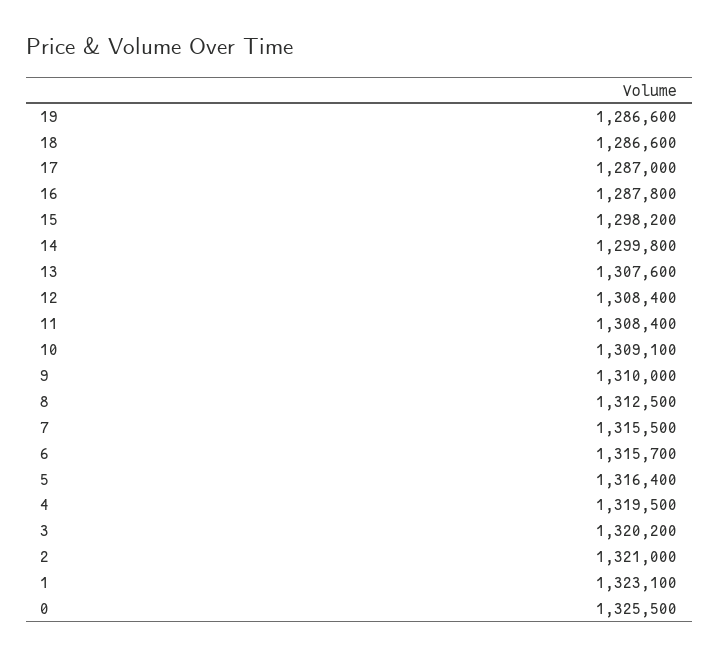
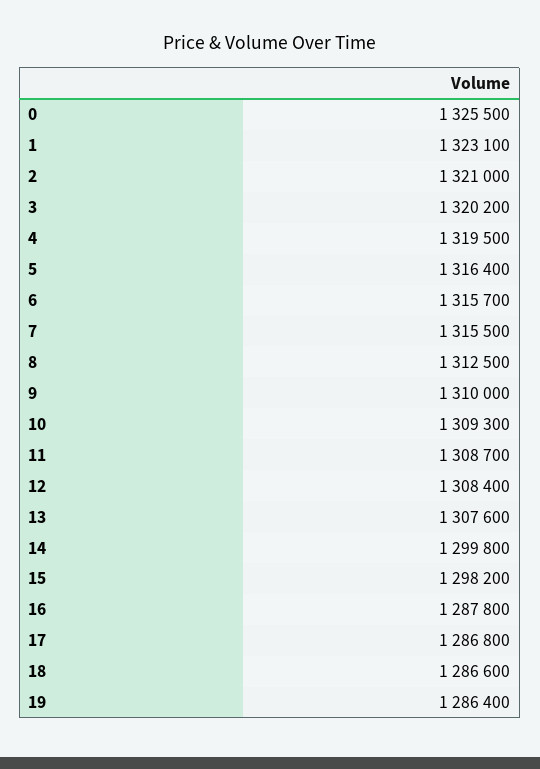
19: 1286600 -> 1286400
17: 1287000 -> 1286800
11: 1308400 -> 1308700
10: 1309100 -> 1309300

